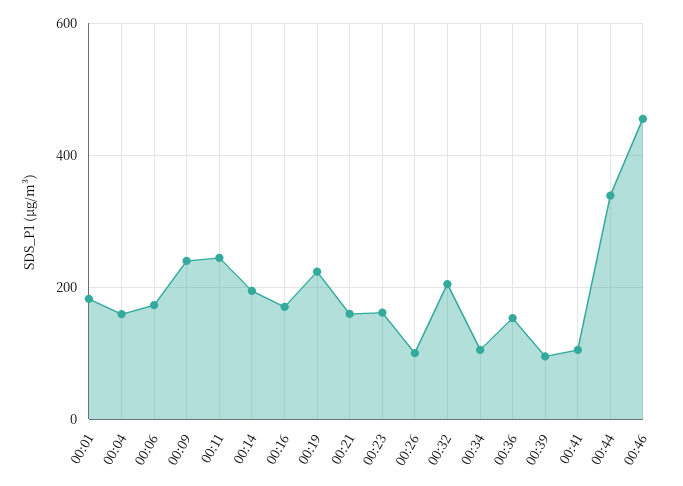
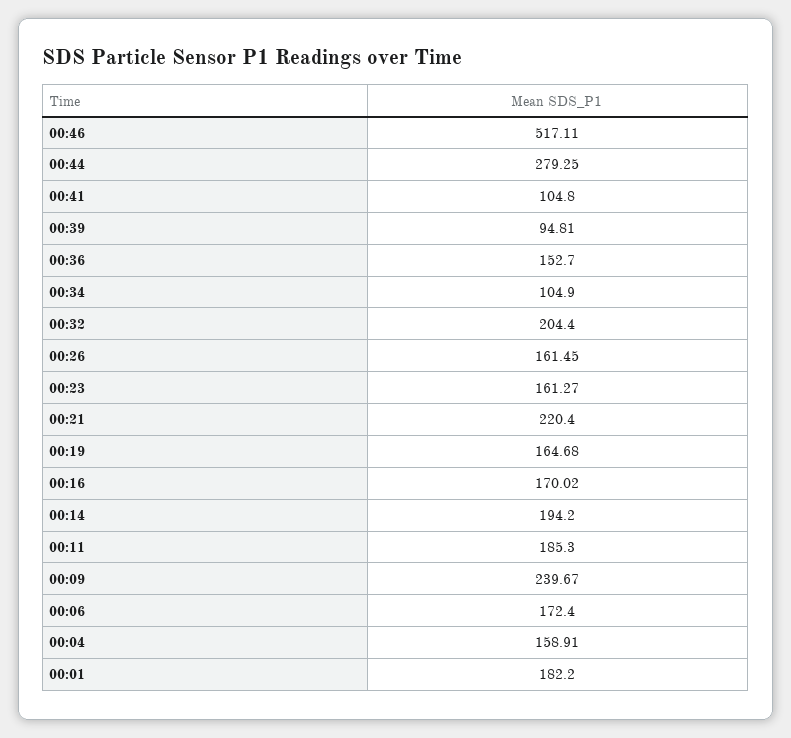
00:11: 240 -> 185.3
00:19: 220 -> 164.68
00:21: 160 -> 220.4
00:26: 100 -> 161.45
00:44: 340 -> 279.25
00:46: 460 -> 517.11

